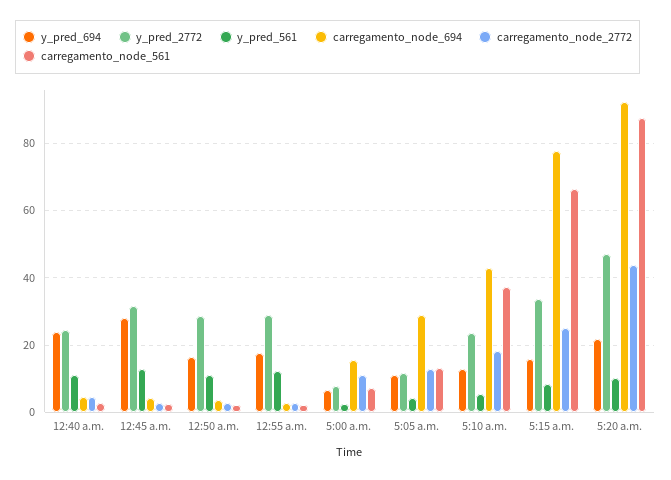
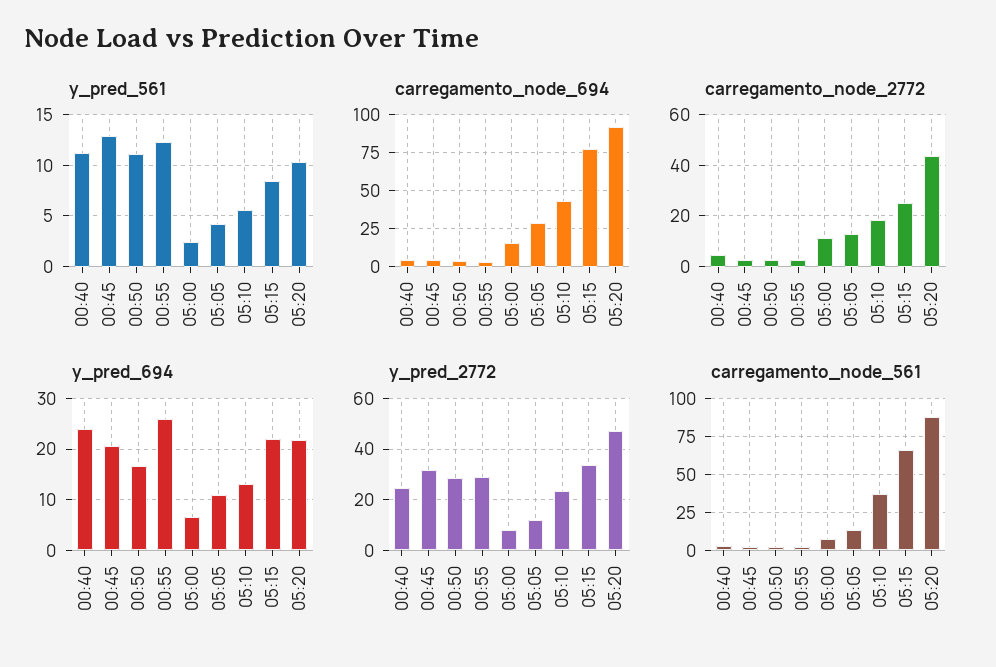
y_pred_694, 12:45 a.m.: 28 -> 20
y_pred_694, 12:55 a.m.: 18 -> 26
y_pred_694, 5:15 a.m.: 16 -> 22

